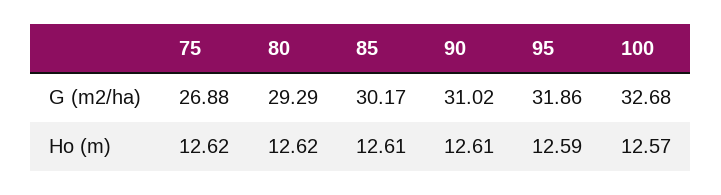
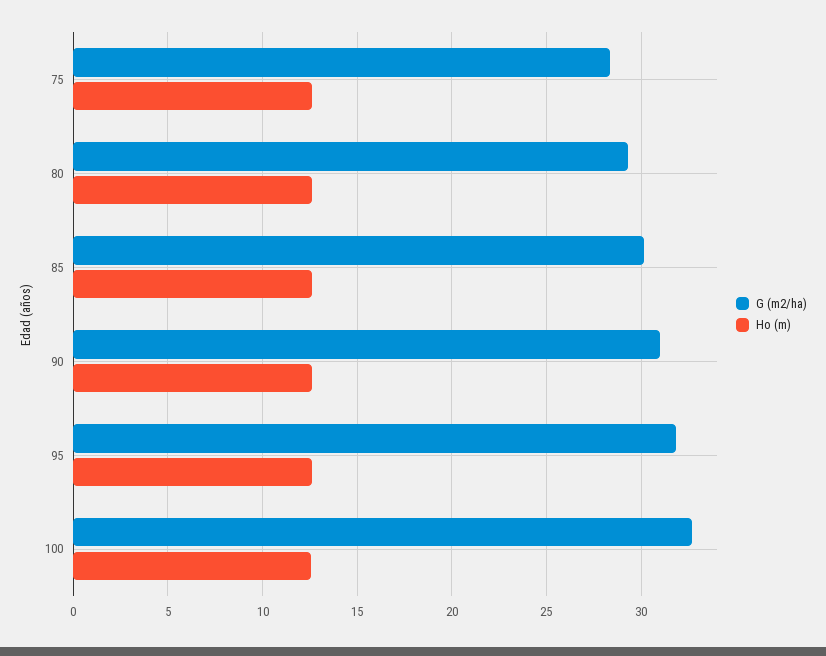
G (m2/ha), 75: 26.88 -> 28.5

